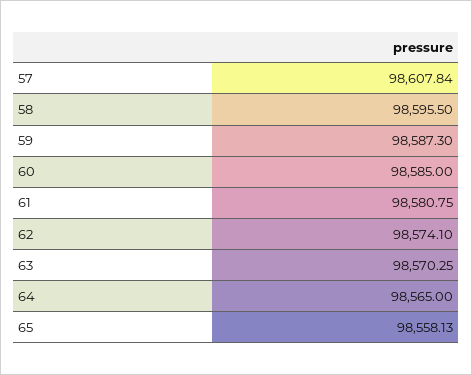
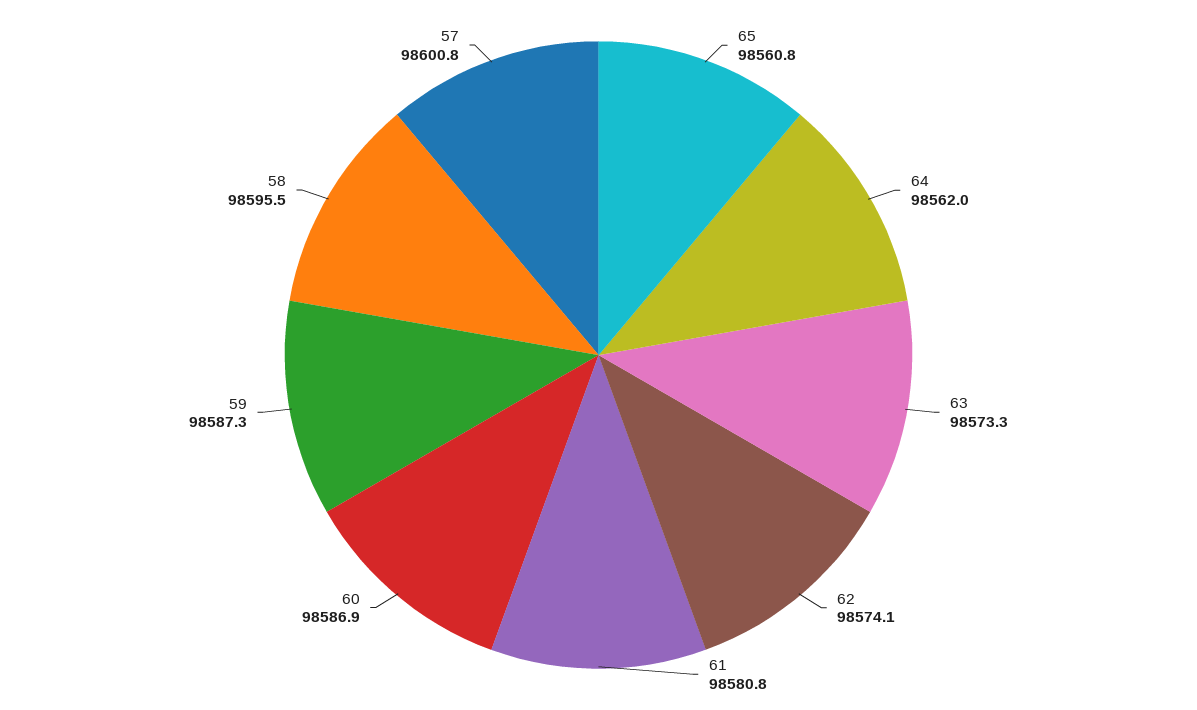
57: 98607.84 -> 98600.8
60: 98585 -> 98586.9
63: 98570.25 -> 98573.3
64: 98565 -> 98562
65: 98558.13 -> 98560.8

